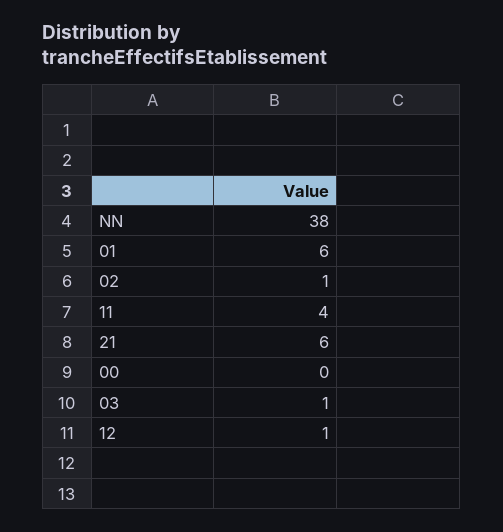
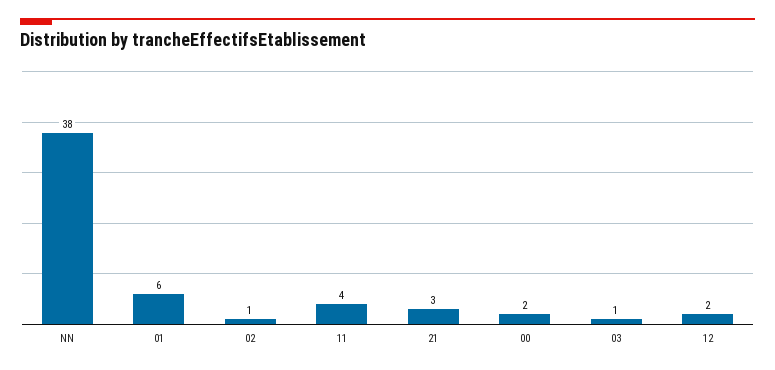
21: 6 -> 3
00: 0 -> 2
12: 1 -> 2

